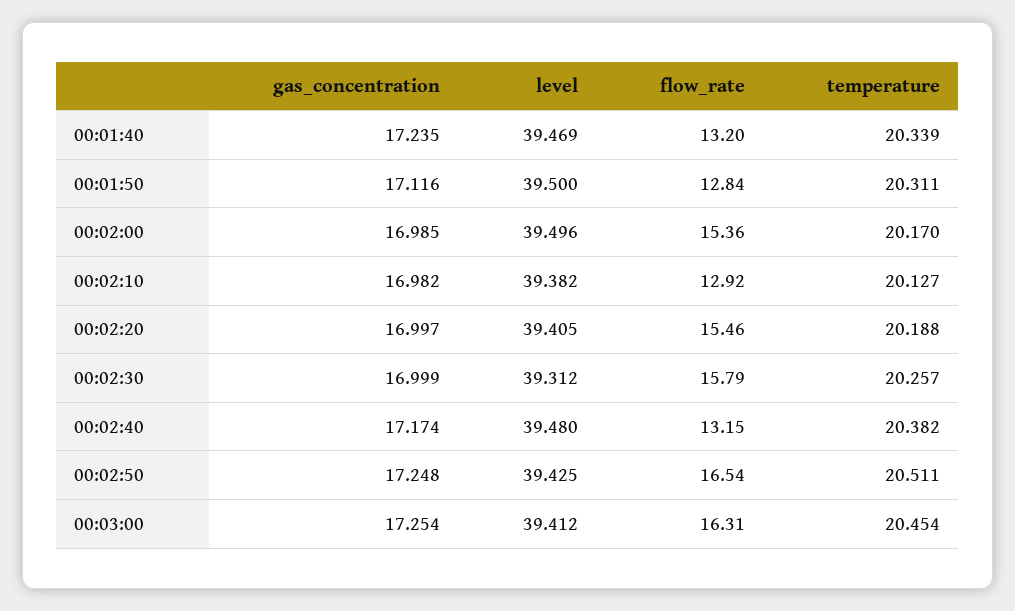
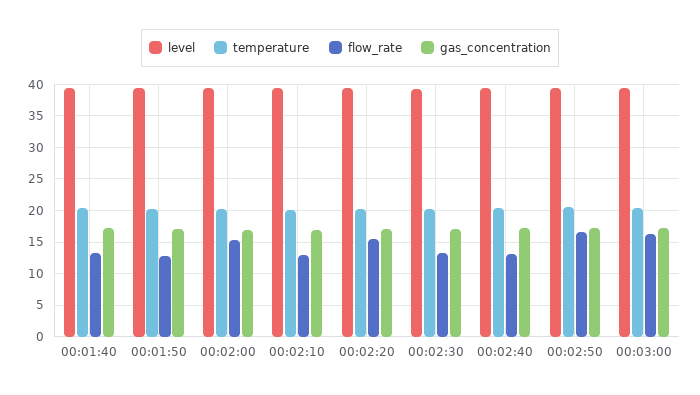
flow_rate, 00:02:30: 15.79 -> 13

